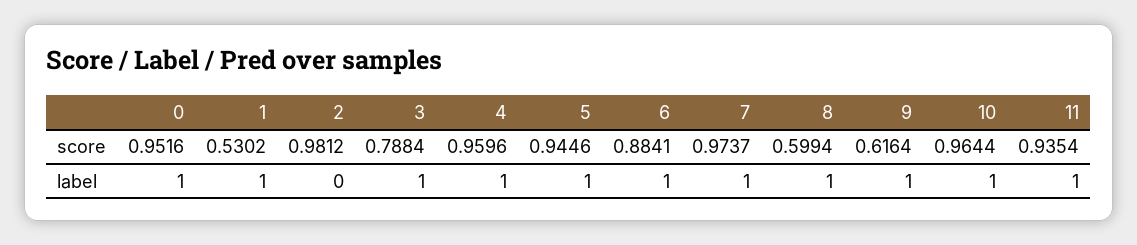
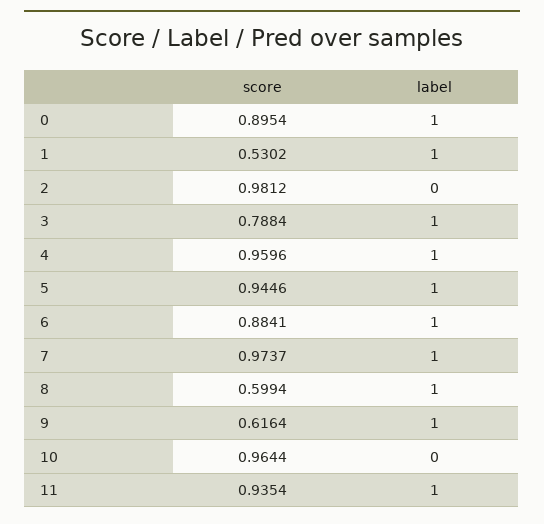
0, score: 0.9516 -> 0.8954
10, label: 1 -> 0

